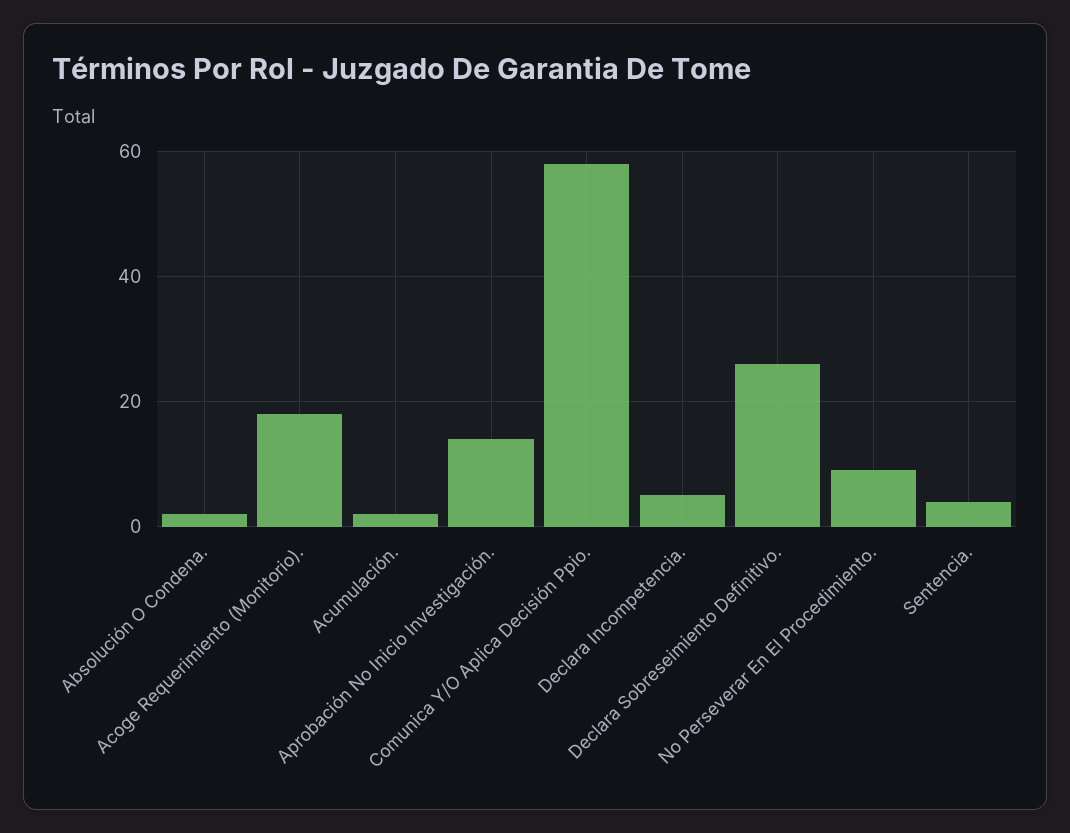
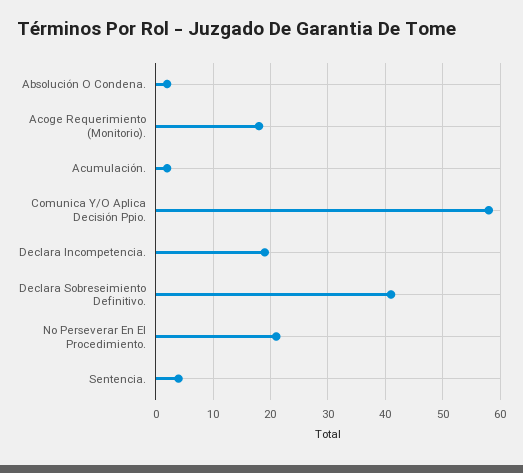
Aprobación No Inicio Investigación.: 15 -> none
Declara Incompetencia.: 5 -> 20
Declara Sobreseimiento Definitivo.: 25 -> 40
No Perseverar En El Procedimiento.: 10 -> 20

